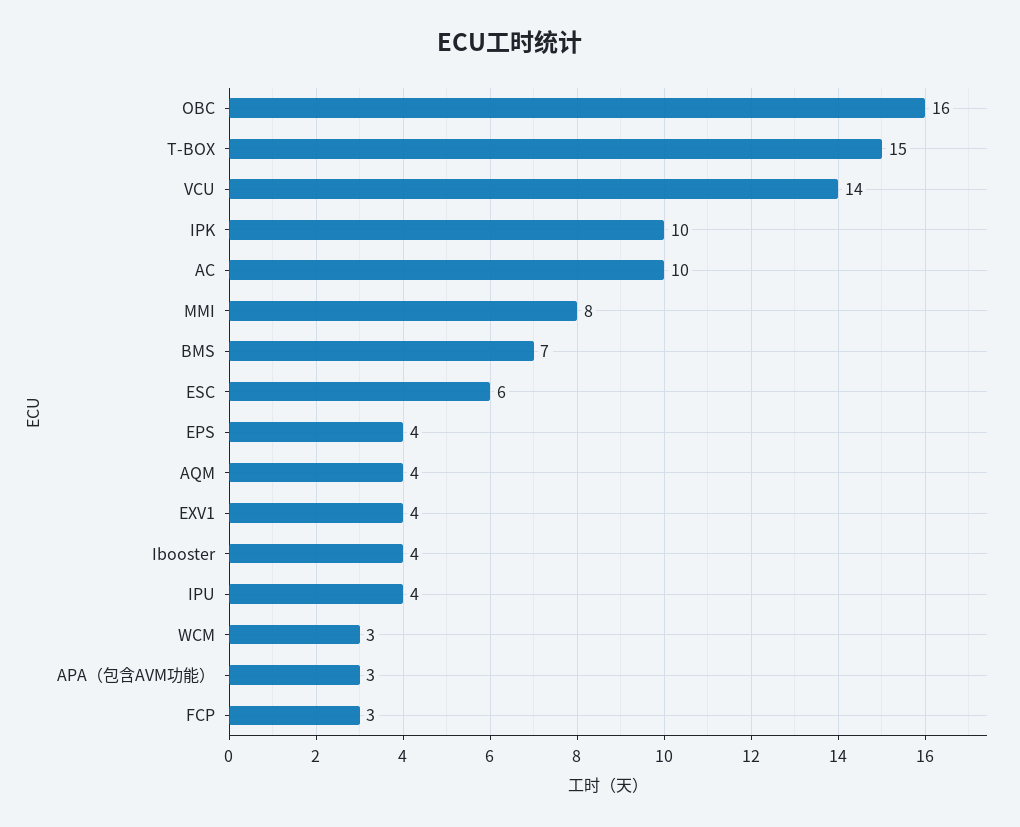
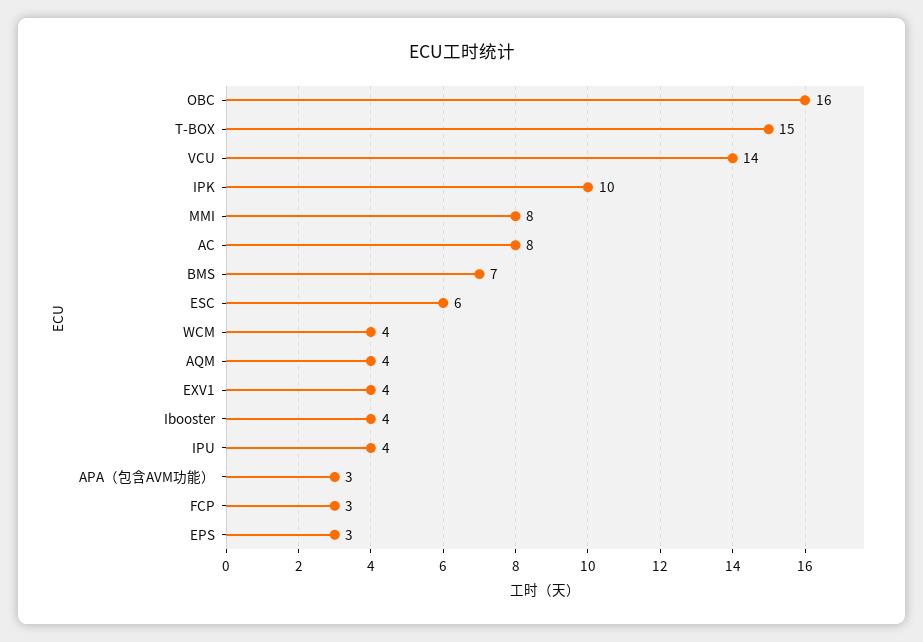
AC: 10 -> 8
EPS: 4 -> 3
WCM: 3 -> 4

